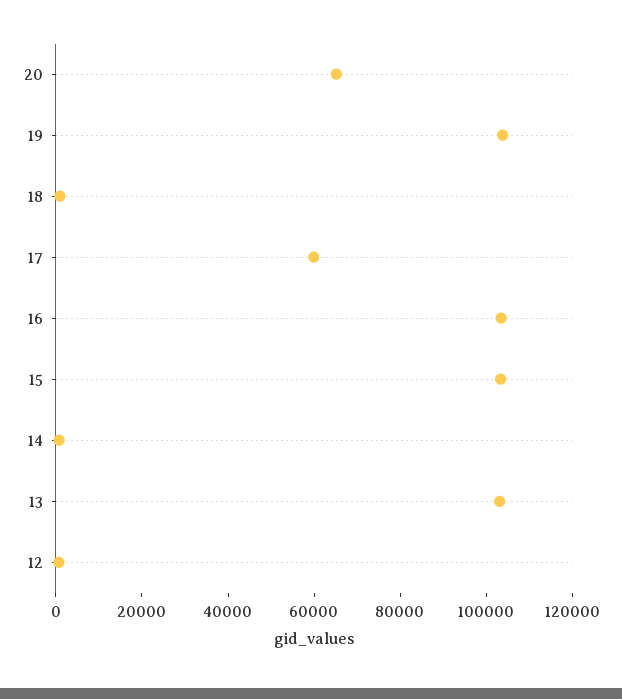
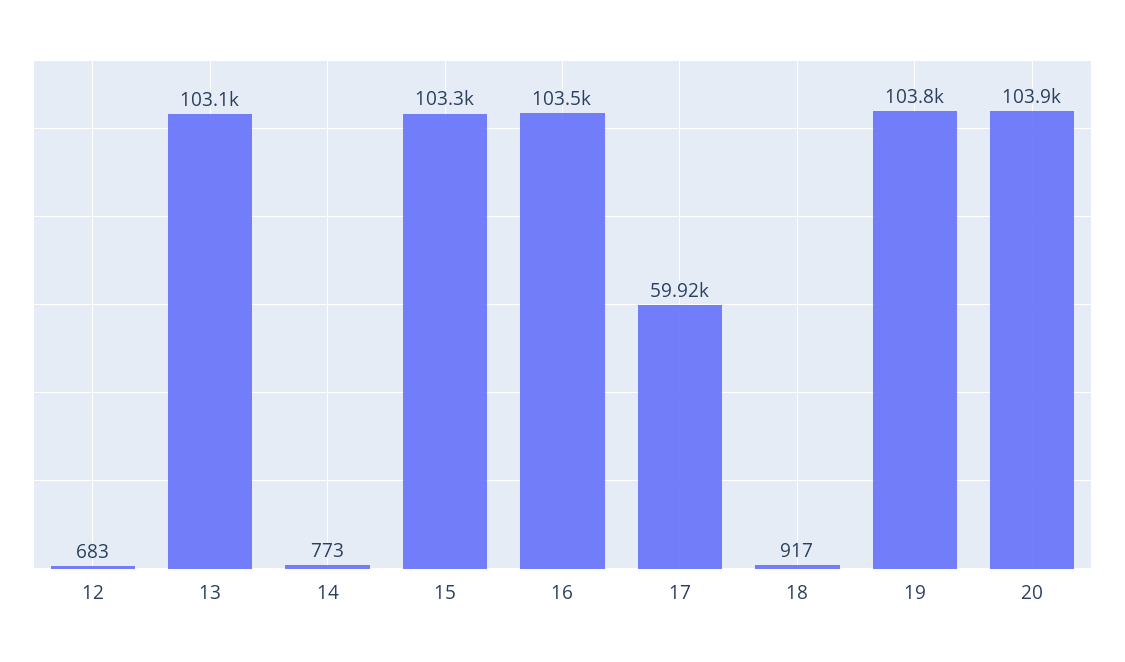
20: 65000 -> 103900

